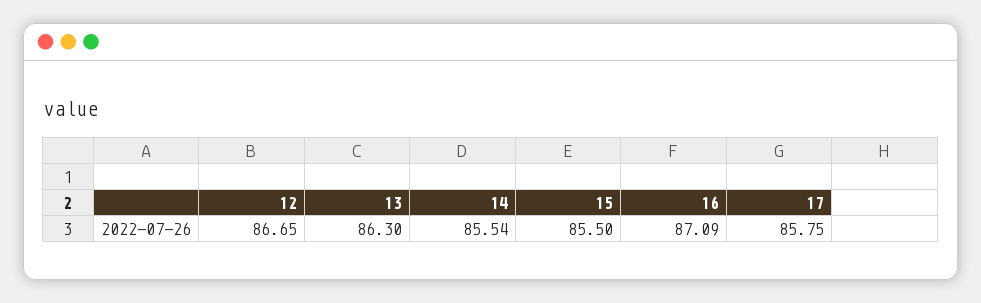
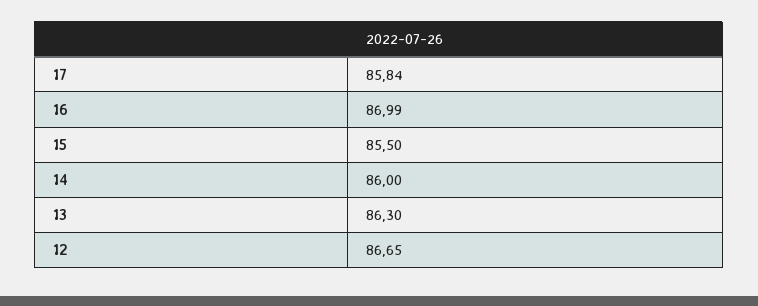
14: 85.54 -> 86
16: 87.09 -> 86.99
17: 85.75 -> 85.84

